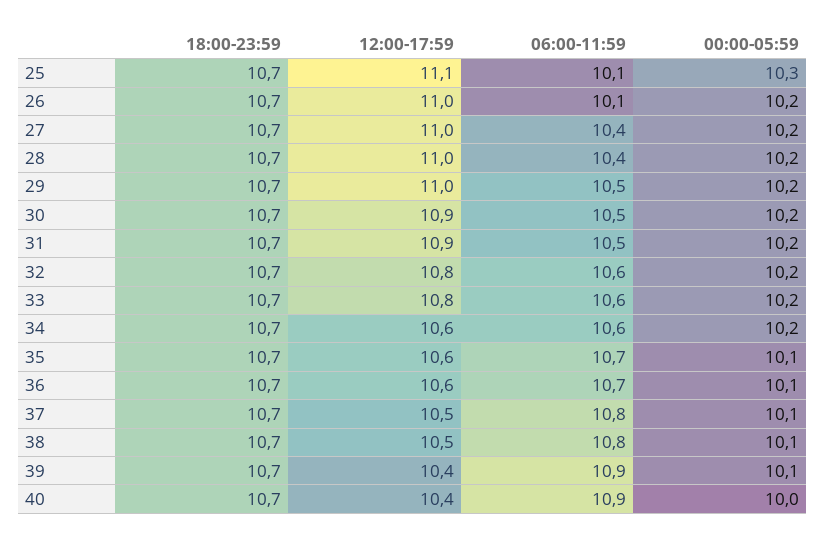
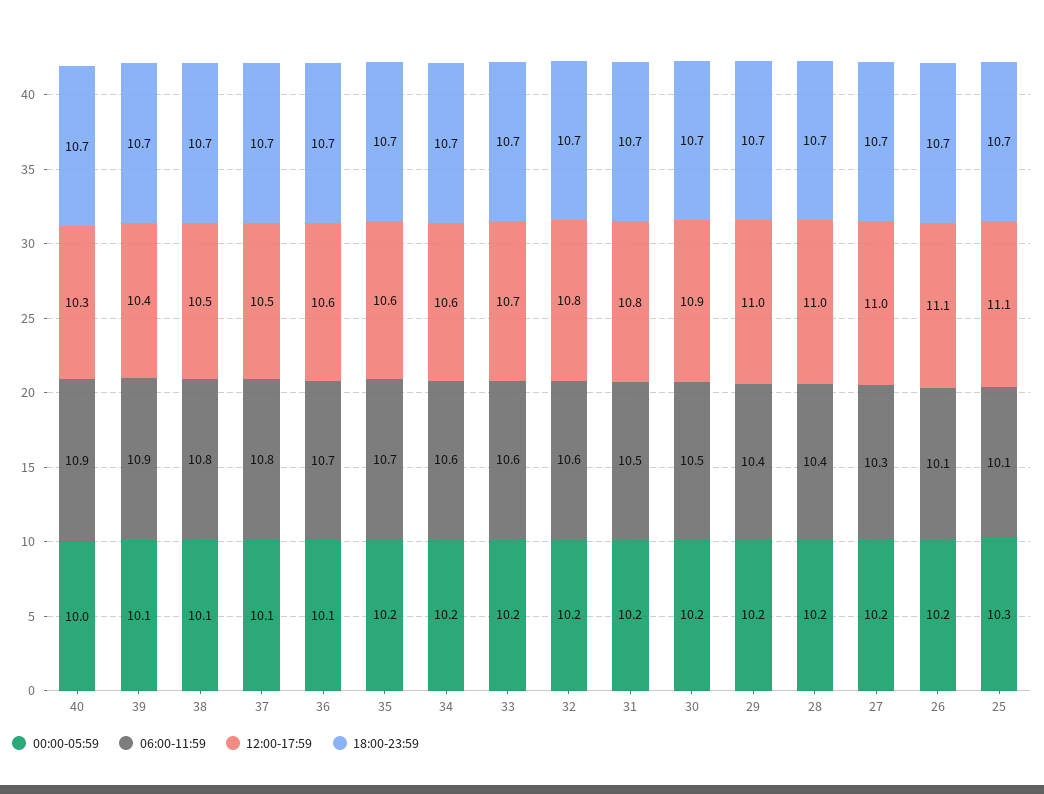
12:00-17:59, 26: 11 -> 11.1
06:00-11:59, 27: 10.4 -> 10.3
06:00-11:59, 29: 10.5 -> 10.4
12:00-17:59, 31: 10.9 -> 10.8
12:00-17:59, 33: 10.8 -> 10.7
00:00-05:59, 35: 10.1 -> 10.2
12:00-17:59, 40: 10.4 -> 10.3

